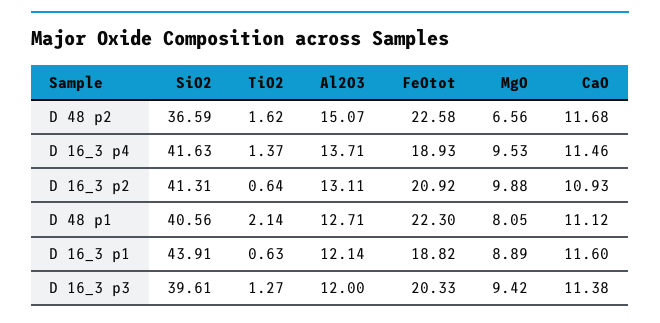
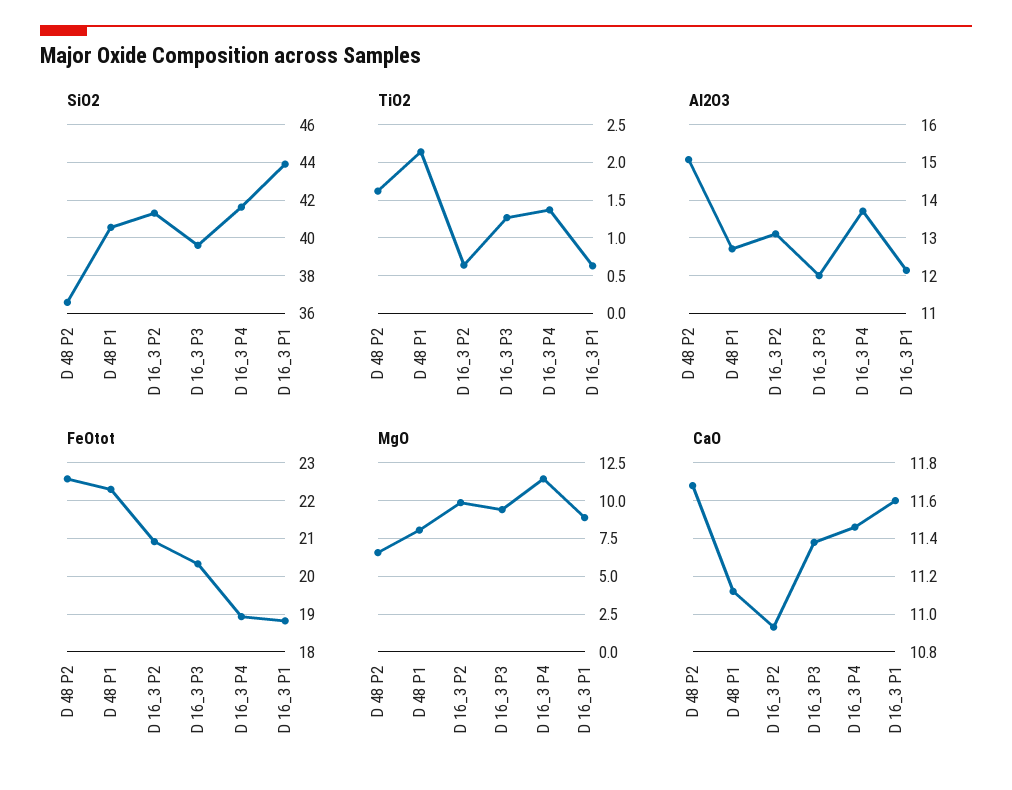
MgO, D 16_3 p4: 9.53 -> 11.5

